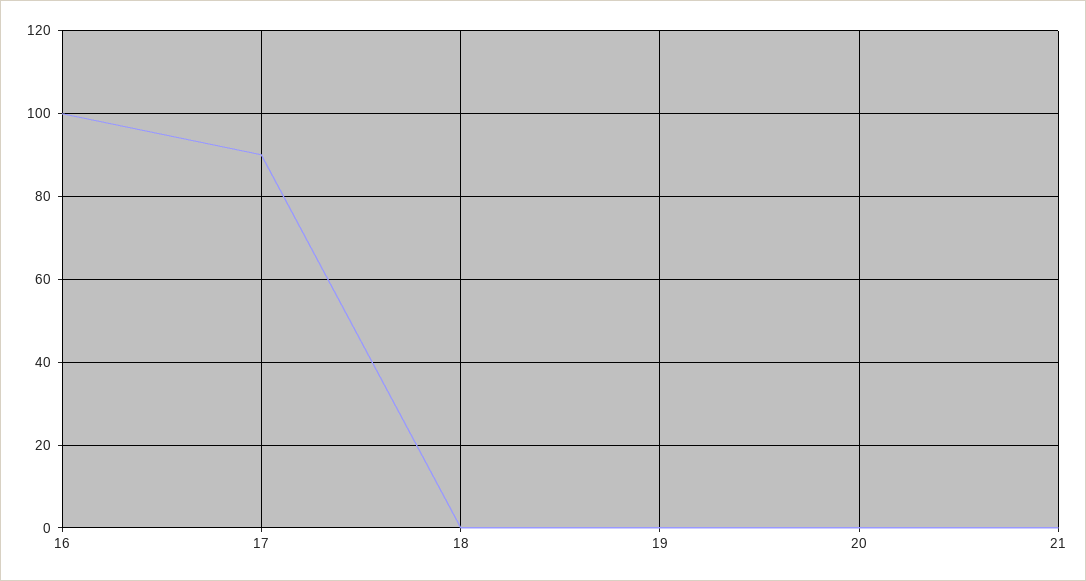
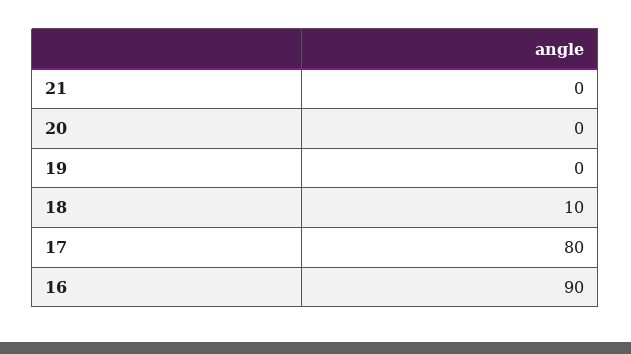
16: 100 -> 90
17: 90 -> 80
18: 0 -> 10

